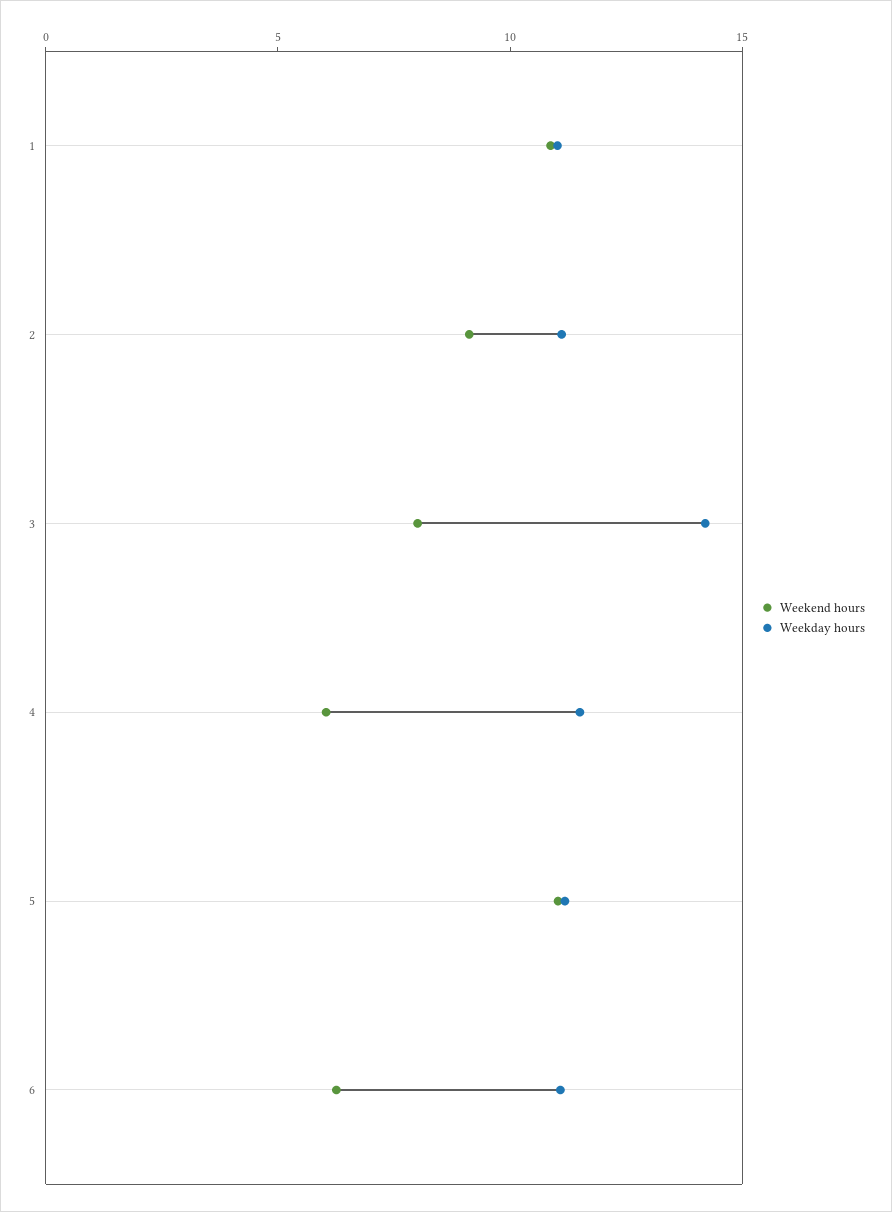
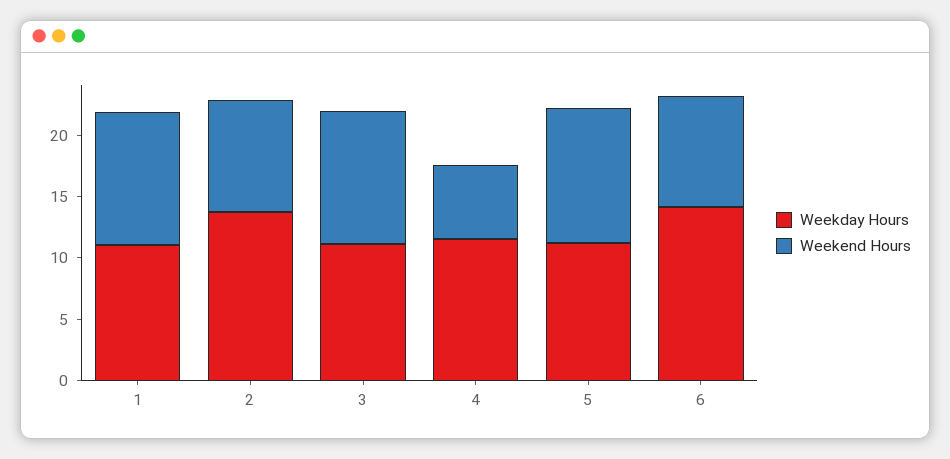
Weekday hours, 2: 11 -> 14
Weekend hours, 3: 8 -> 11
Weekday hours, 3: 14 -> 11
Weekend hours, 6: 6 -> 9
Weekday hours, 6: 11 -> 14

